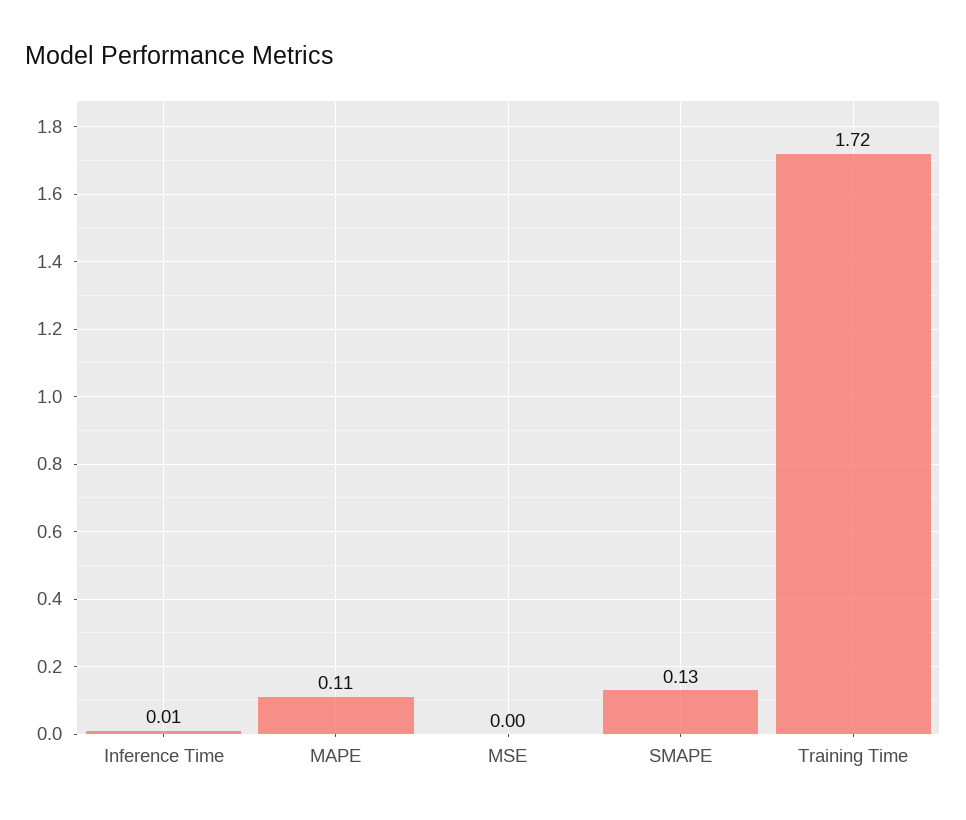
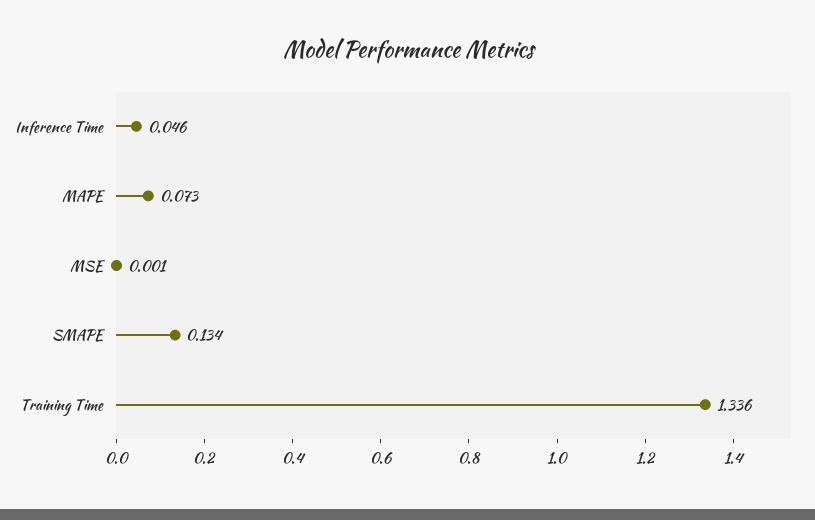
Inference Time: 0.01 -> 0.046
MAPE: 0.11 -> 0.073
Training Time: 1.72 -> 1.336

